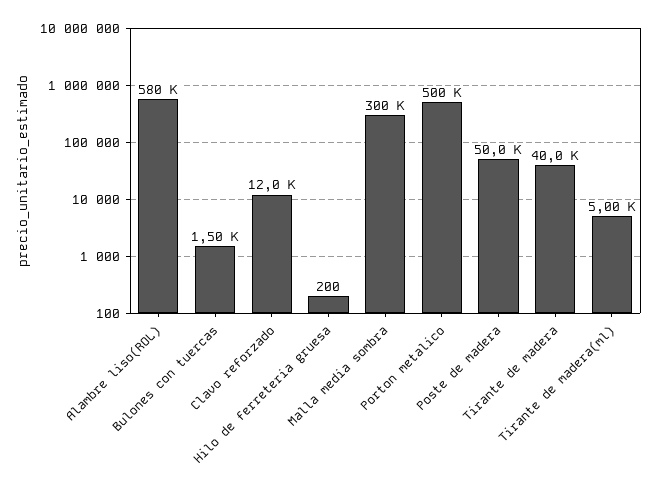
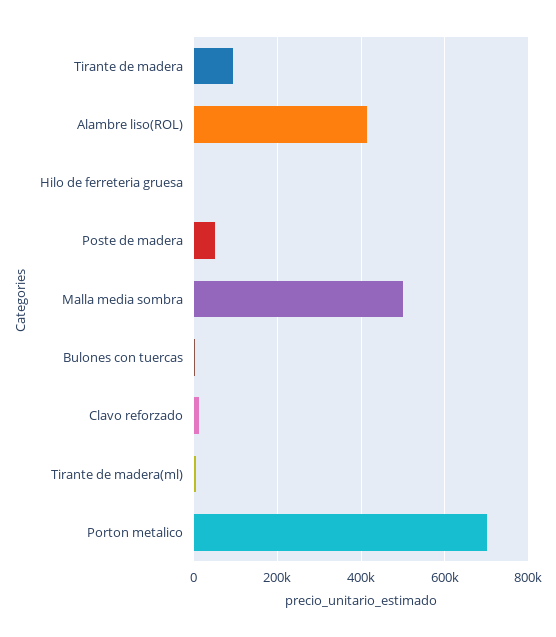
Alambre liso(ROL): 580000 -> 420000
Malla media sombra: 300000 -> 500000
Porton metalico: 500000 -> 700000
Tirante de madera: 40000 -> 100000

